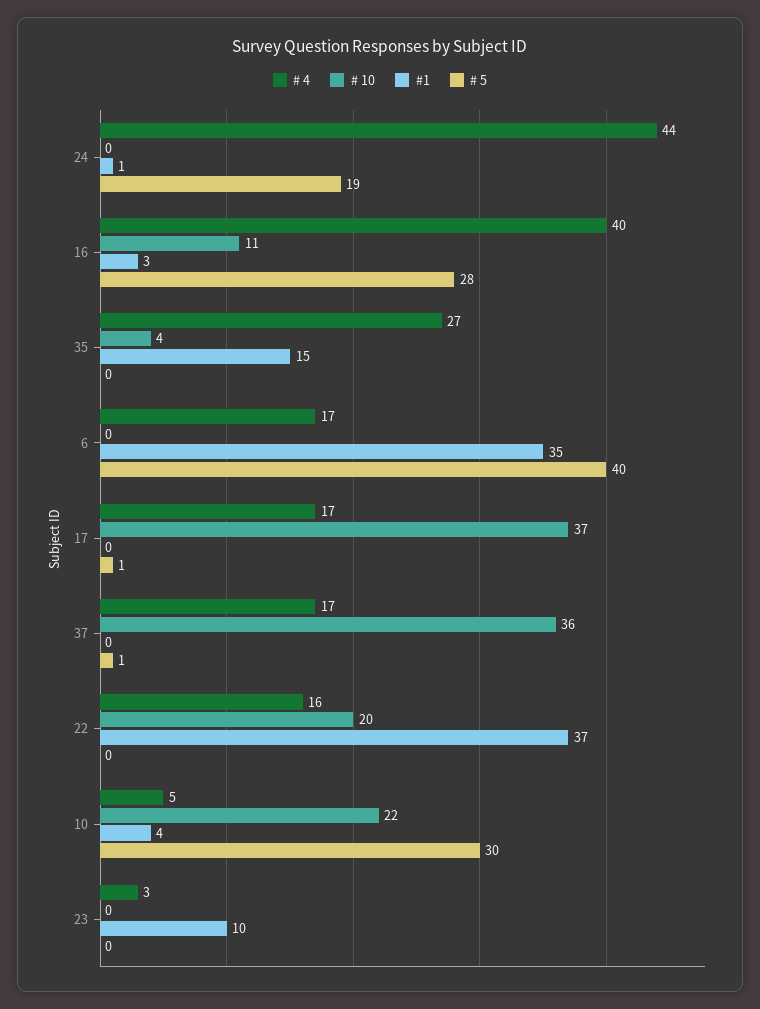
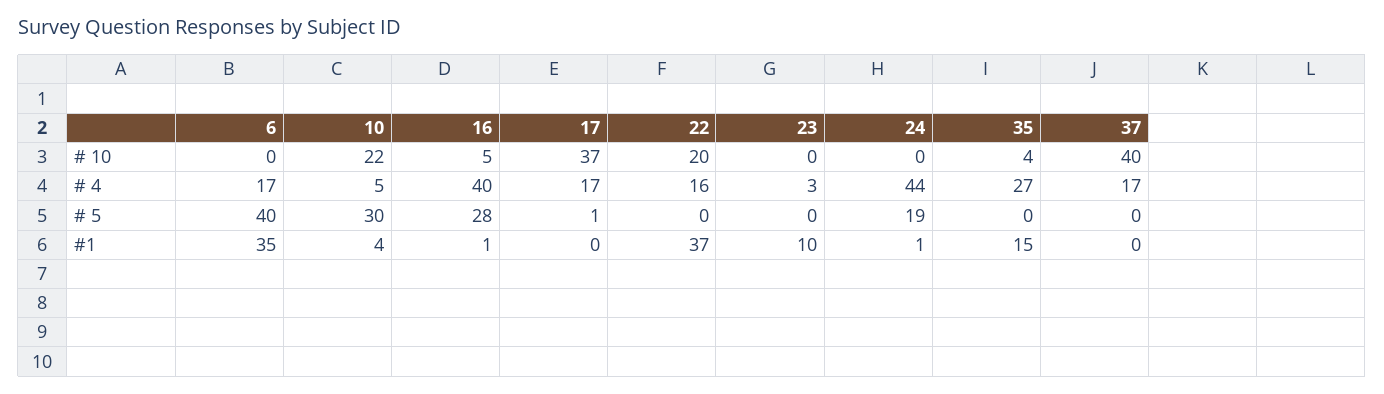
# 10, 16: 11 -> 5
#1, 16: 3 -> 1
# 10, 37: 36 -> 40
# 5, 37: 1 -> 0

